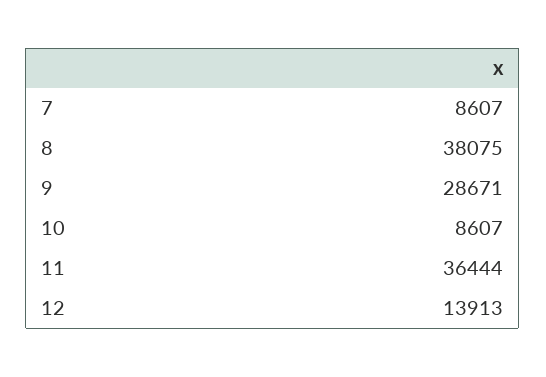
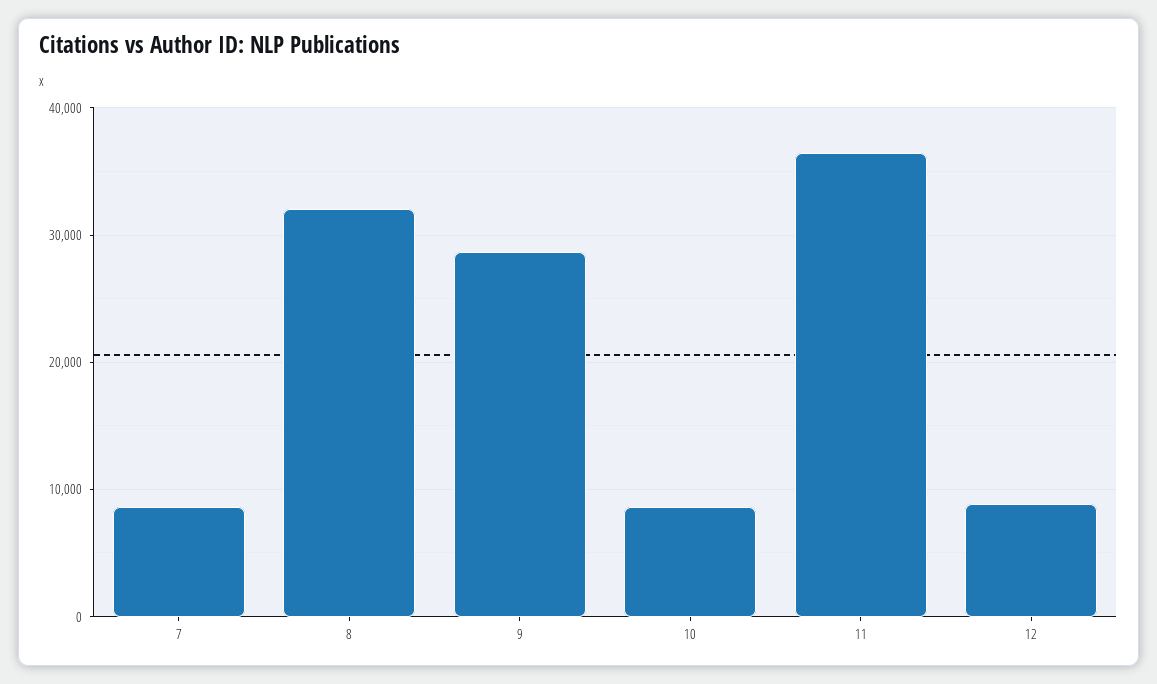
8: 38075 -> 32000
12: 13913 -> 9000

